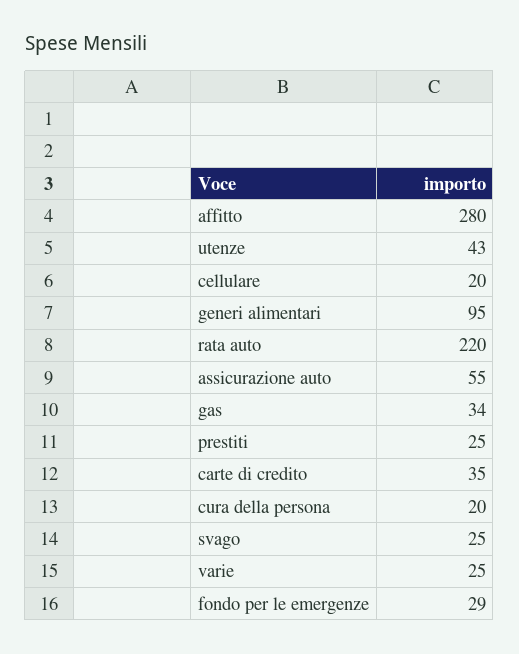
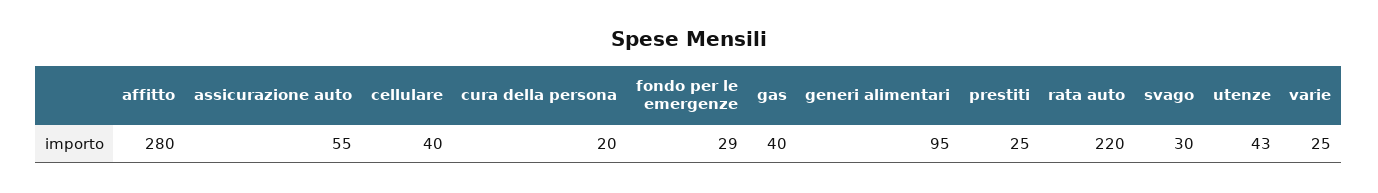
cellulare: 20 -> 40
gas: 34 -> 40
carte di credito: 35 -> none
svago: 25 -> 30

